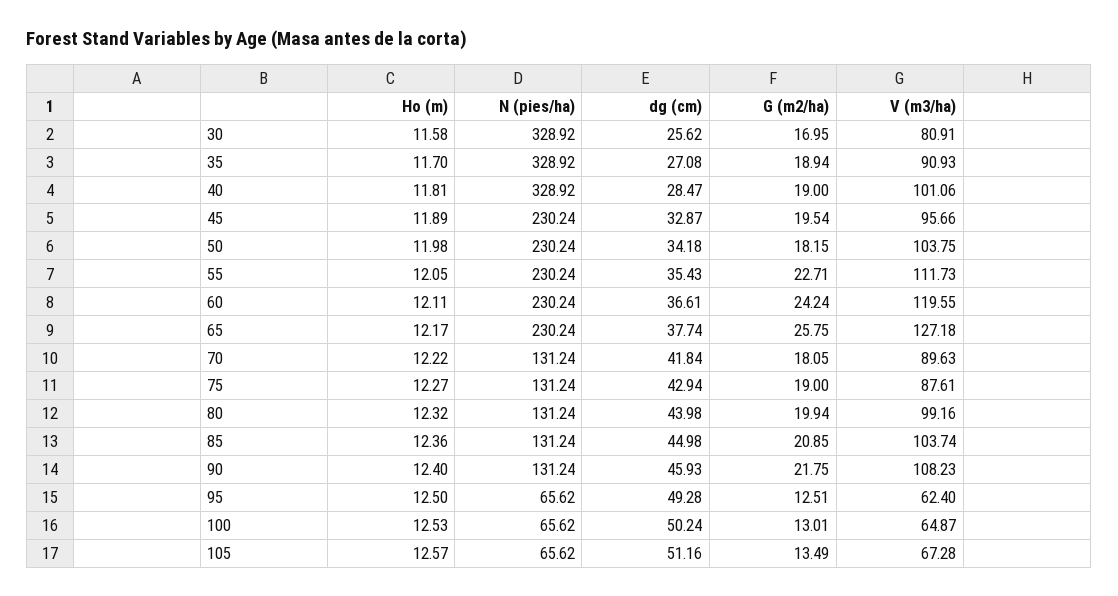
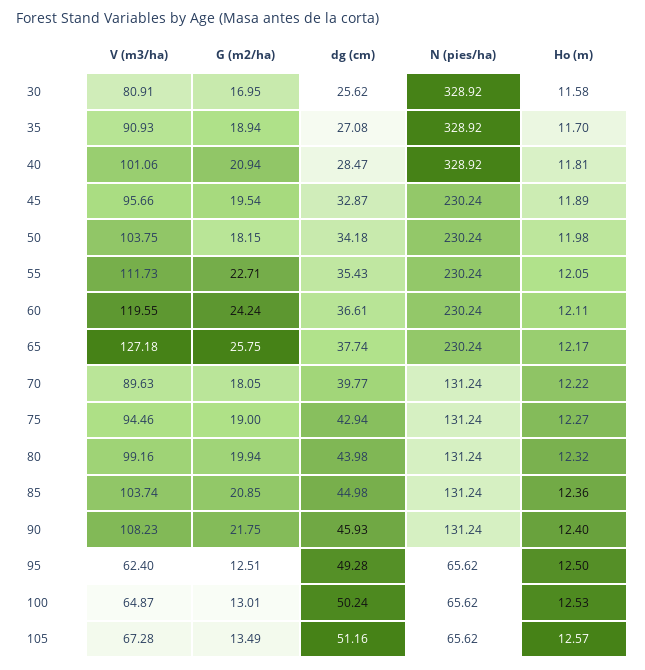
G (m2/ha), 40: 19 -> 20.94
dg (cm), 70: 41.84 -> 39.77
V (m3/ha), 75: 87.61 -> 94.46

